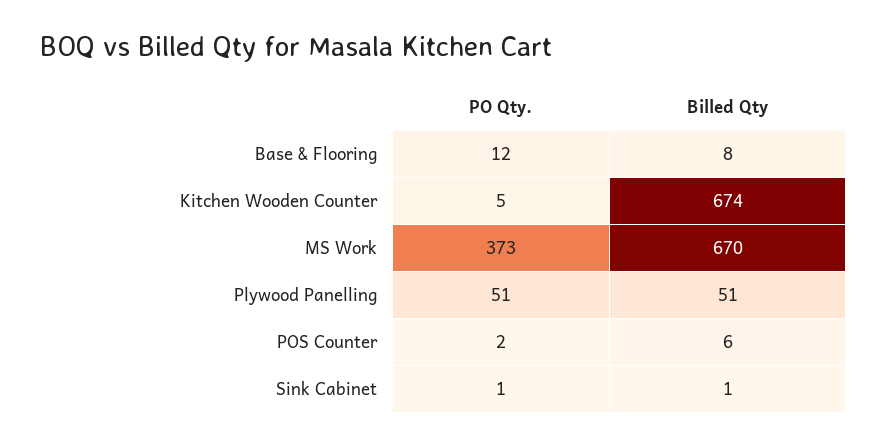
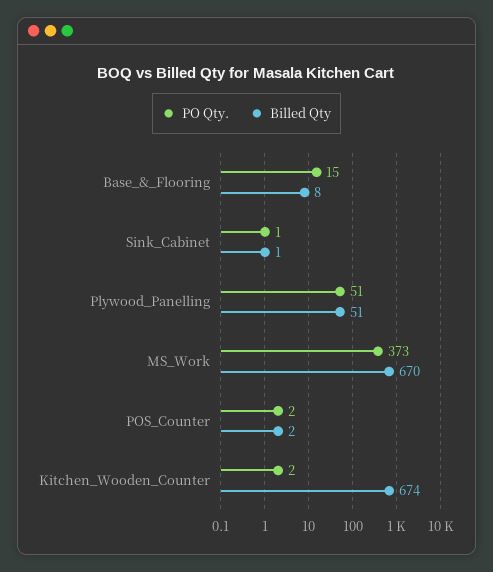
PO Qty., Base & Flooring: 12 -> 15
PO Qty., Kitchen Wooden Counter: 5 -> 2
Billed Qty, POS Counter: 6 -> 2

